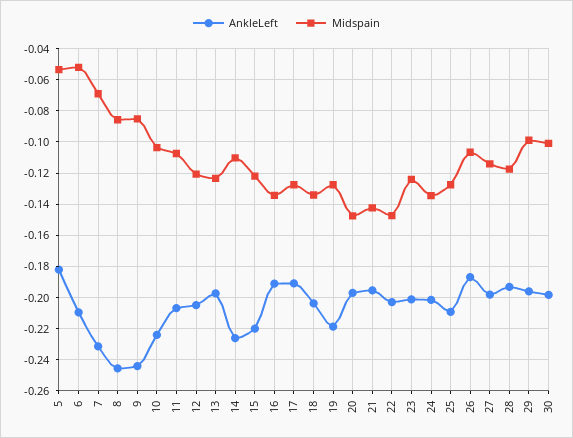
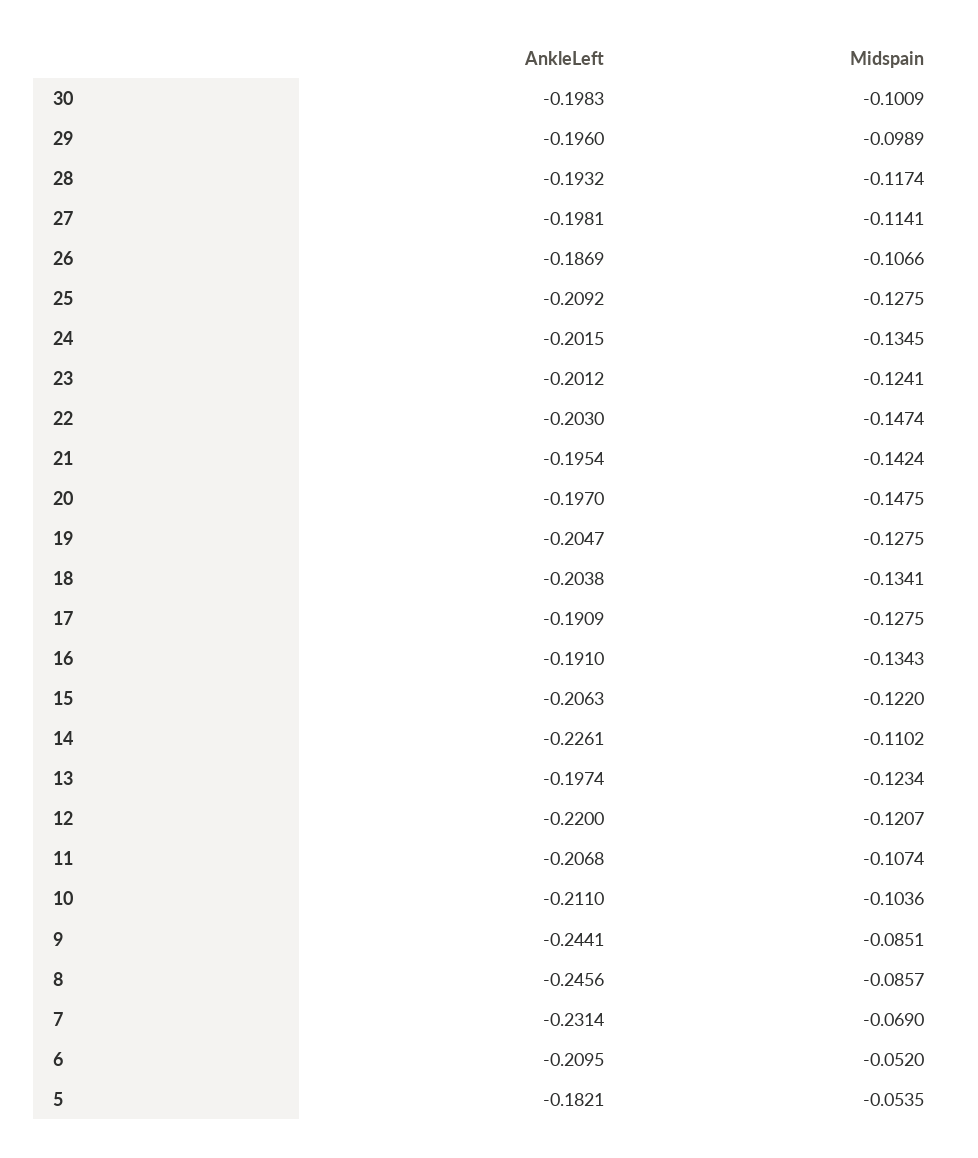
AnkleLeft, 10: -0.225 -> -0.211
AnkleLeft, 12: -0.205 -> -0.22
AnkleLeft, 15: -0.22 -> -0.2063
AnkleLeft, 19: -0.22 -> -0.2047

